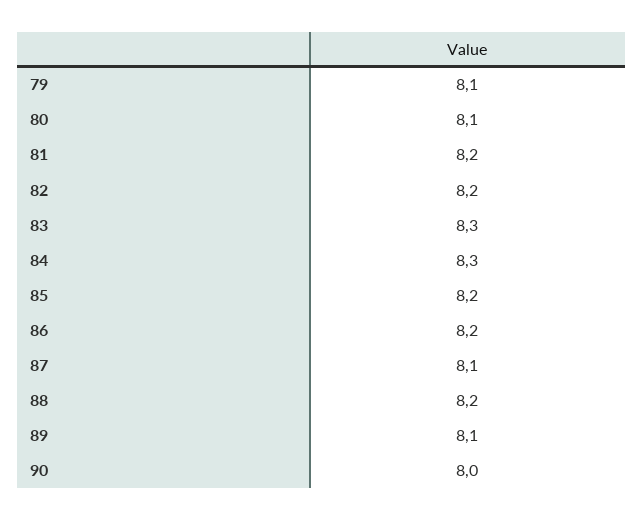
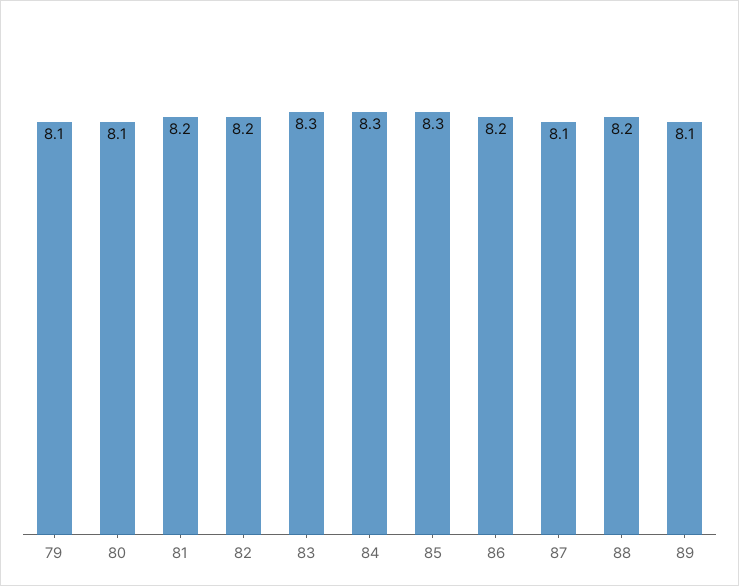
85: 8.2 -> 8.3
90: 8 -> none

